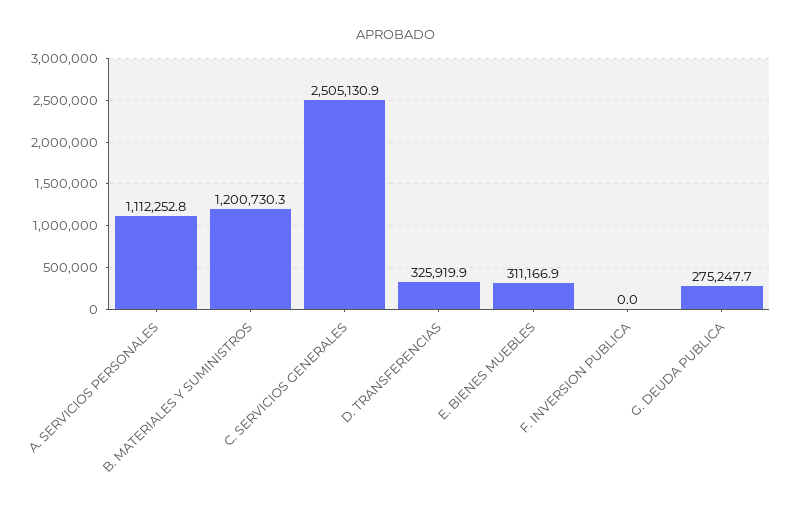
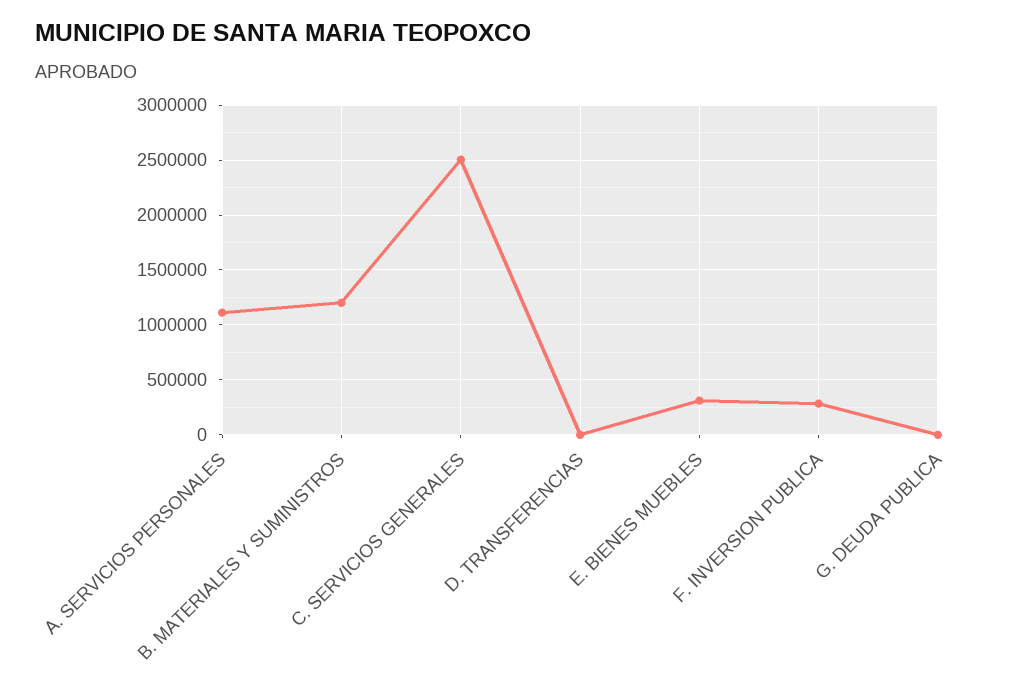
D. TRANSFERENCIAS: 325919.9 -> 0
F. INVERSION PUBLICA: 0 -> 300000
G. DEUDA PUBLICA: 275247.7 -> 0

